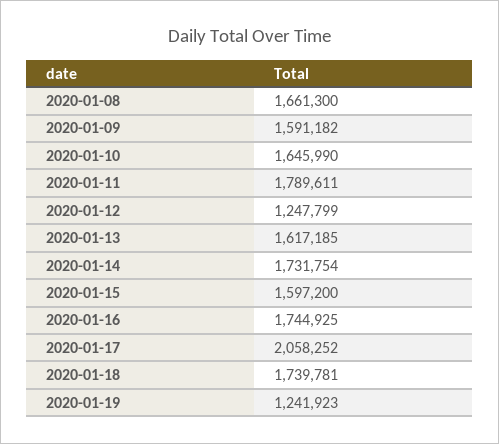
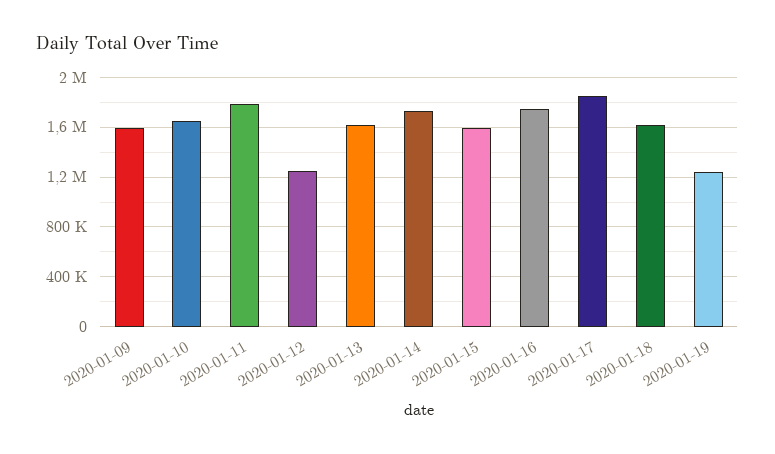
2020-01-08: 1661300 -> none
2020-01-17: 2058252 -> 1850000
2020-01-18: 1739781 -> 1600000

